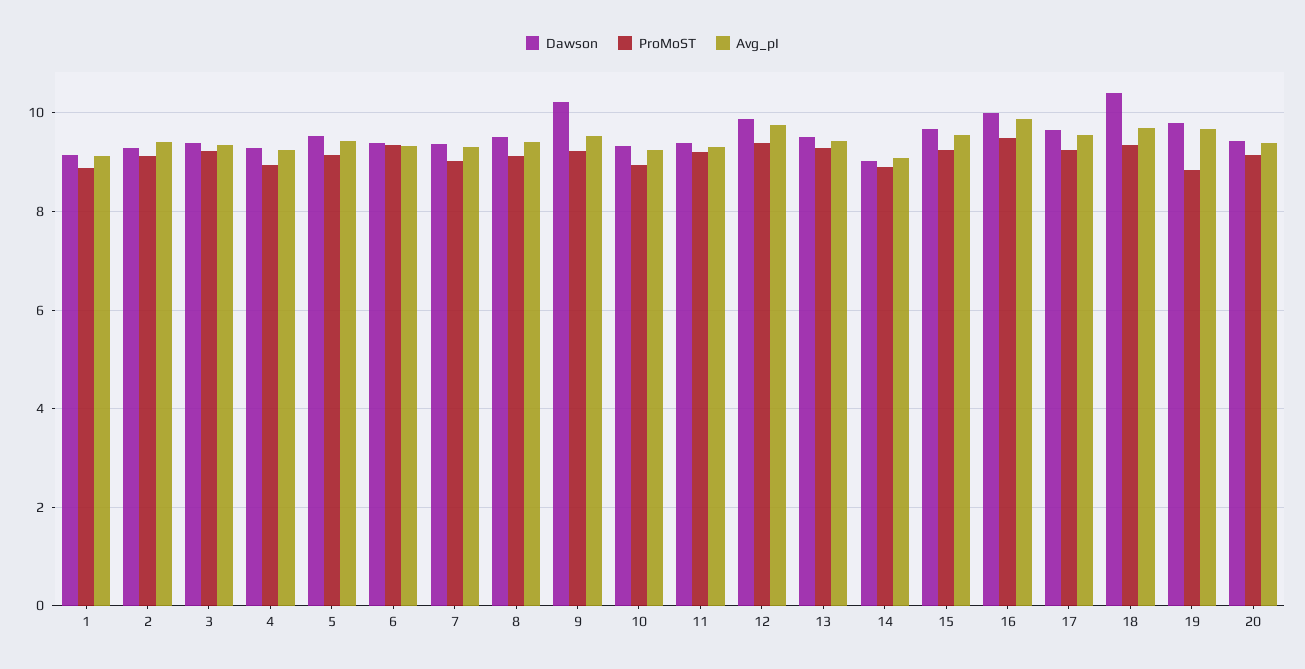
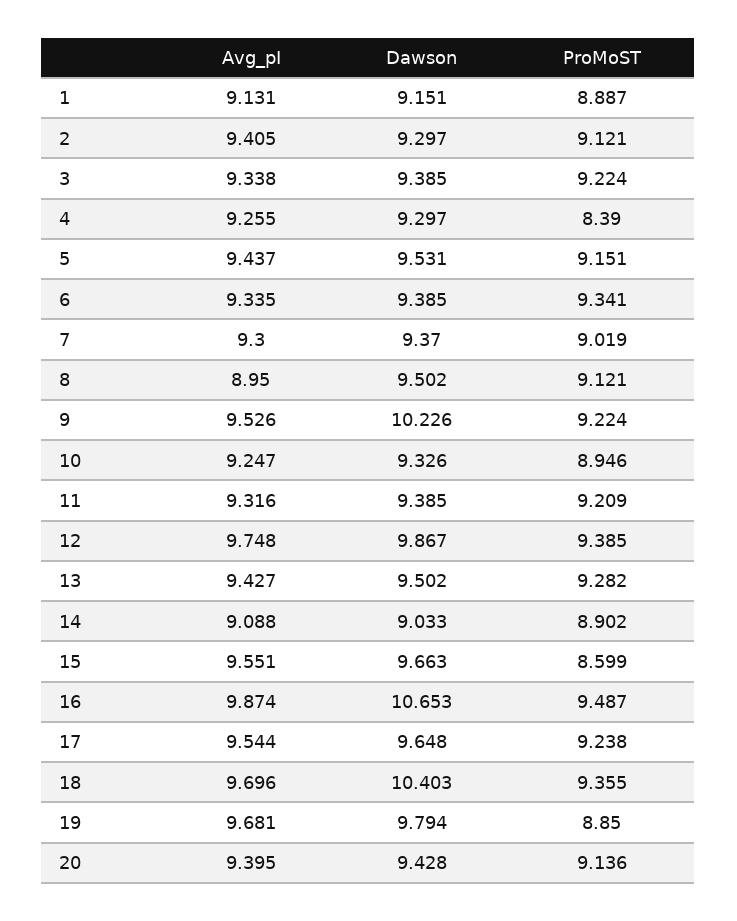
ProMoST, 4: 9 -> 8.39
Avg_pI, 8: 9.4 -> 8.95
ProMoST, 15: 9.2 -> 8.599
Dawson, 16: 10 -> 10.653

